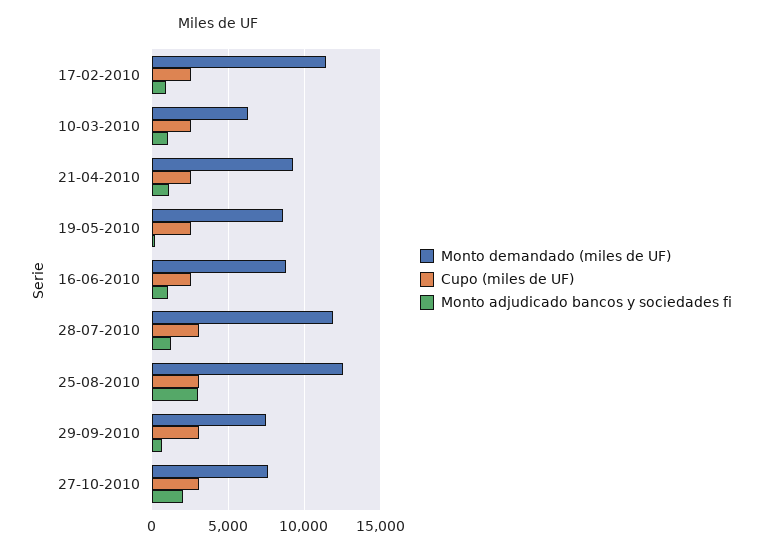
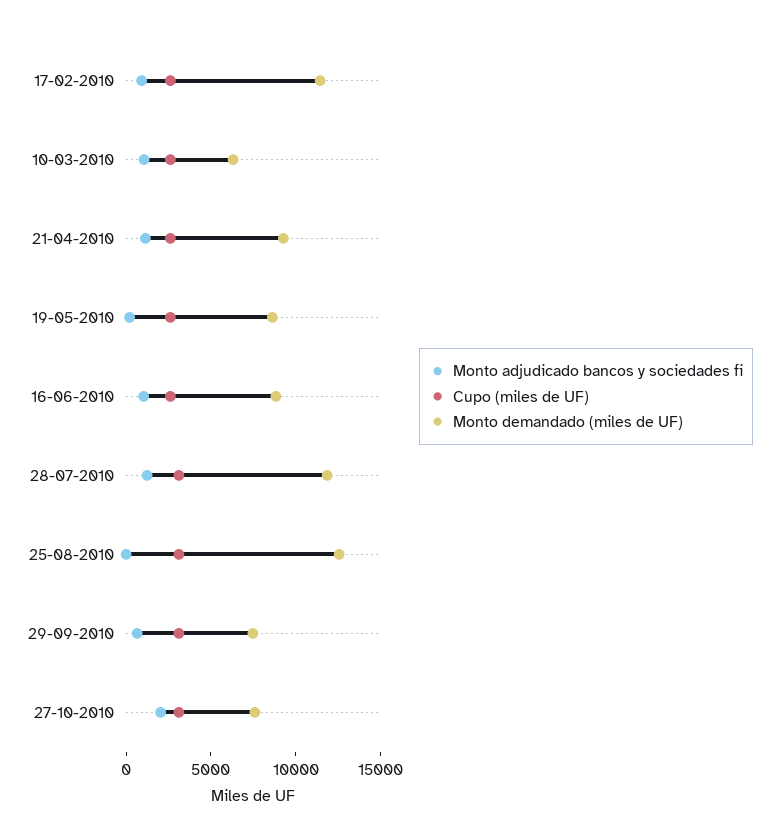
Monto adjudicado bancos y sociedades fi, 25-08-2010: 3000 -> 0

